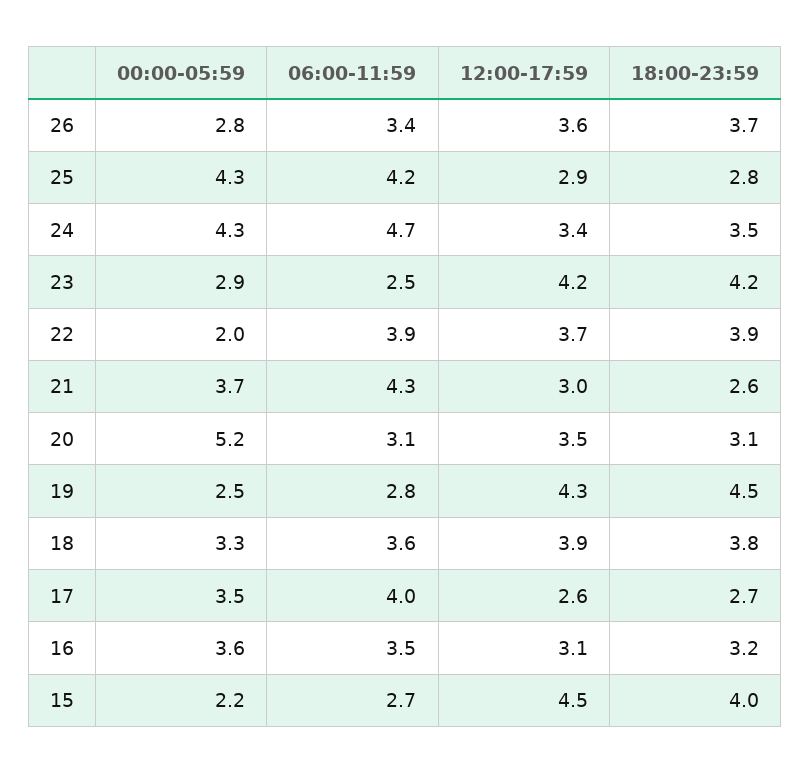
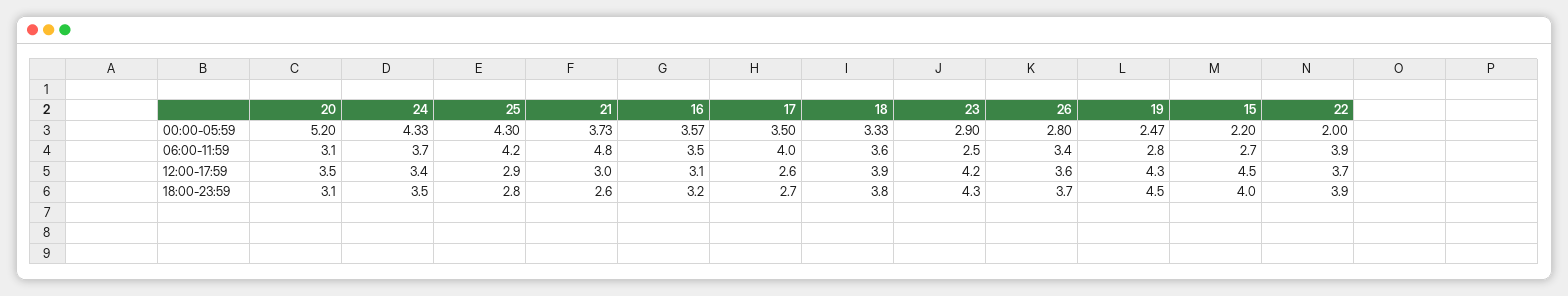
06:00-11:59, 24: 4.7 -> 3.7
18:00-23:59, 23: 4.2 -> 4.3
06:00-11:59, 21: 4.3 -> 4.8

